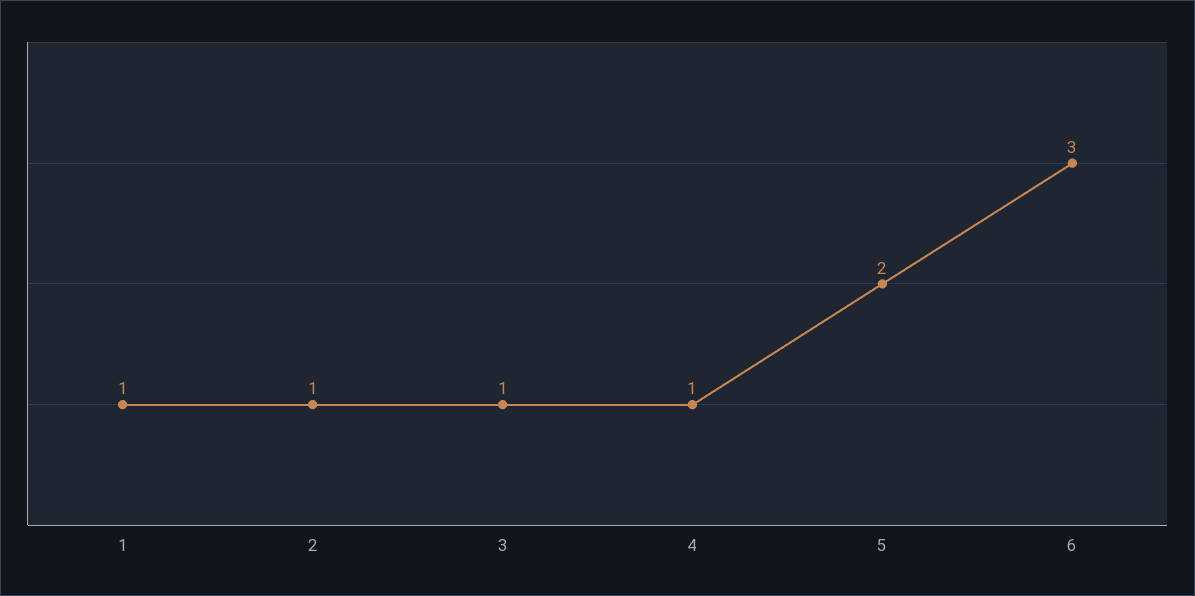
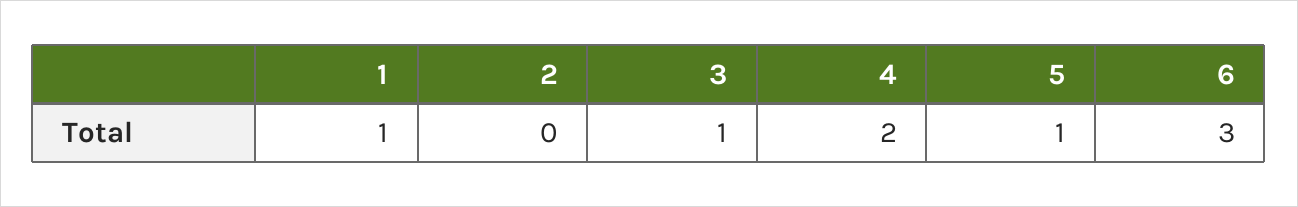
2: 1 -> 0
4: 1 -> 2
5: 2 -> 1

